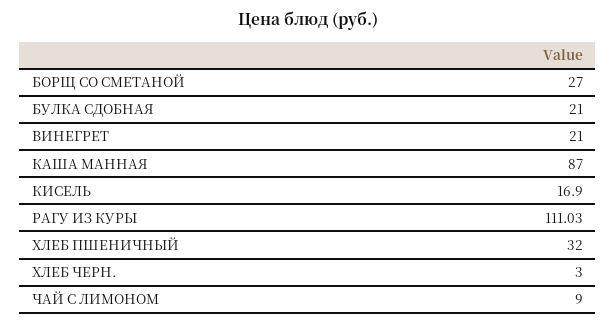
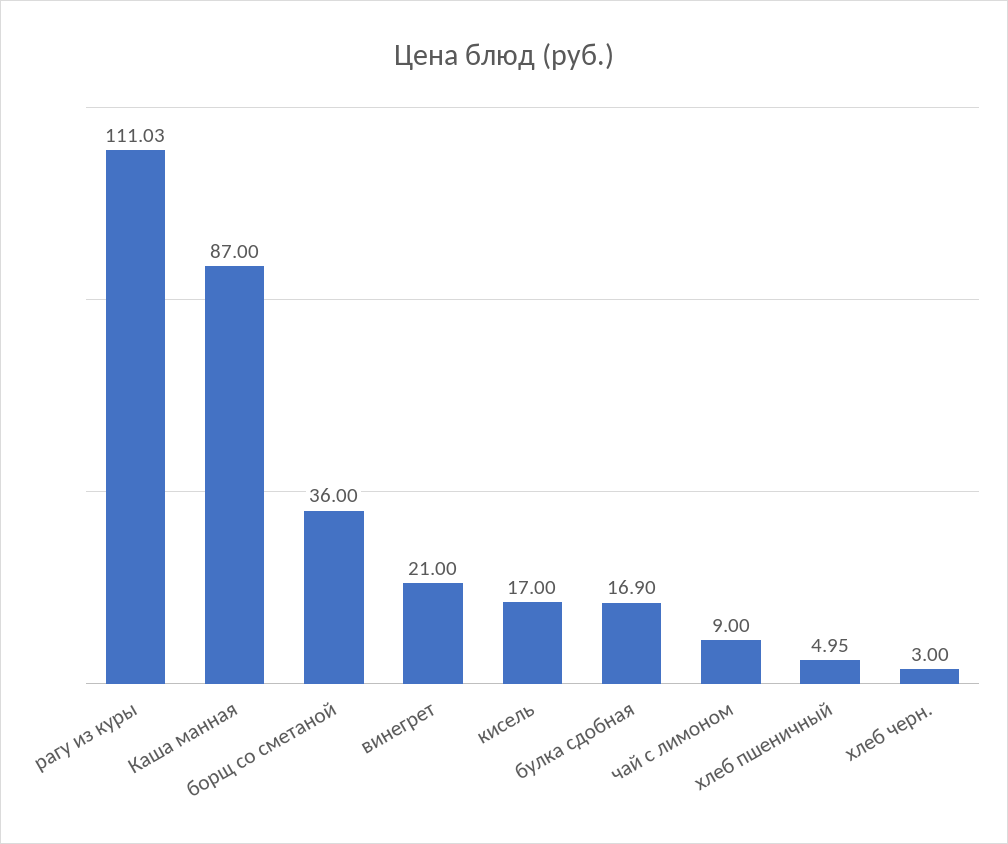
БОРЩ СО СМЕТАНОЙ: 27 -> 36
БУЛКА СДОБНАЯ: 21 -> 16.9
КИСЕЛЬ: 16.9 -> 17
ХЛЕБ ПШЕНИЧНЫЙ: 32 -> 4.95

